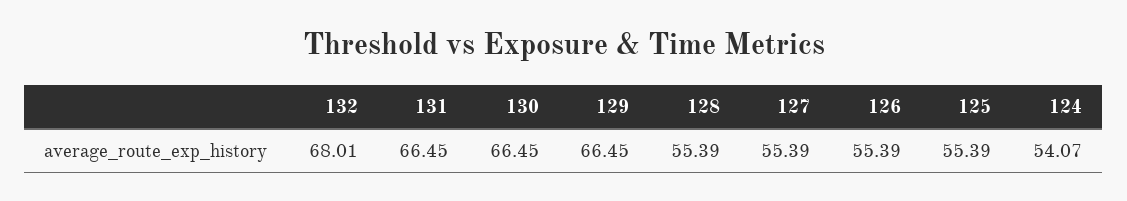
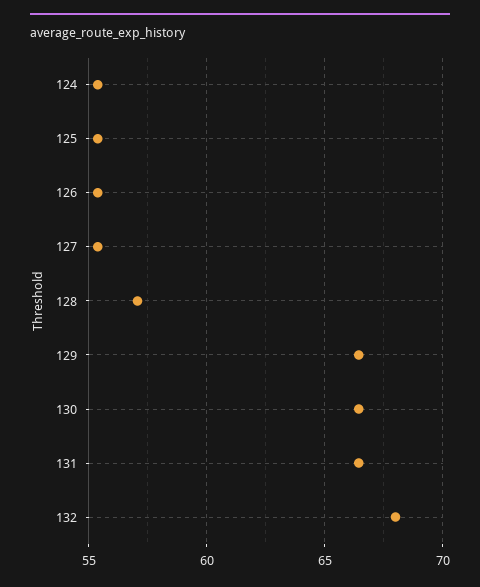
128: 55.39 -> 57
124: 54.07 -> 55.5

